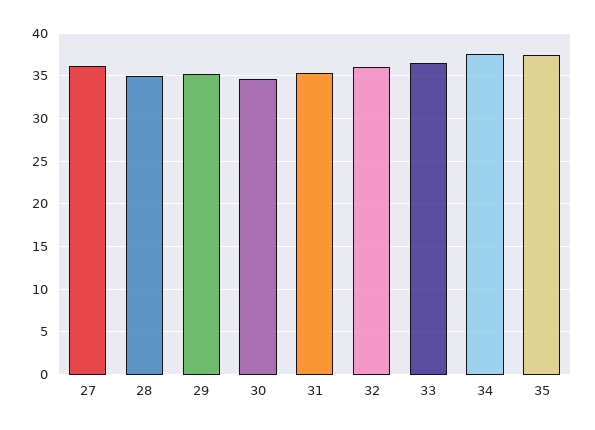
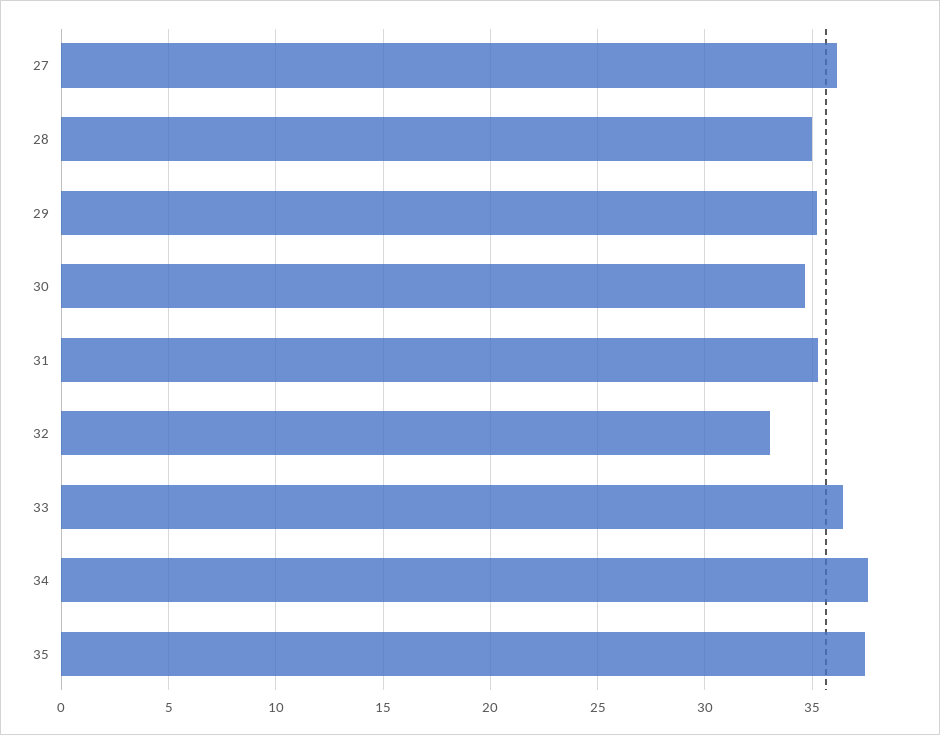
32: 36 -> 33

